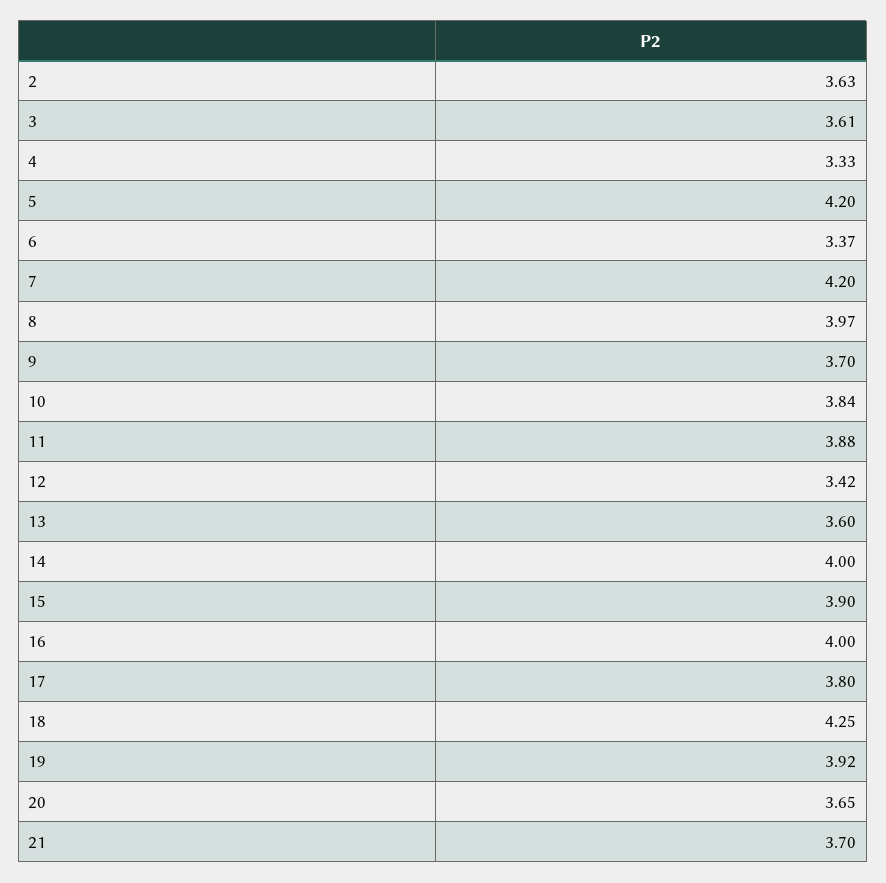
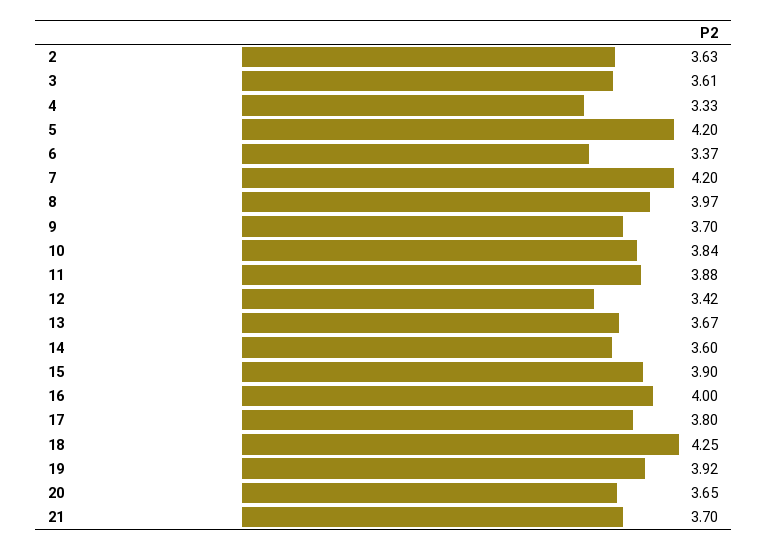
13: 3.6 -> 3.67
14: 4 -> 3.6

